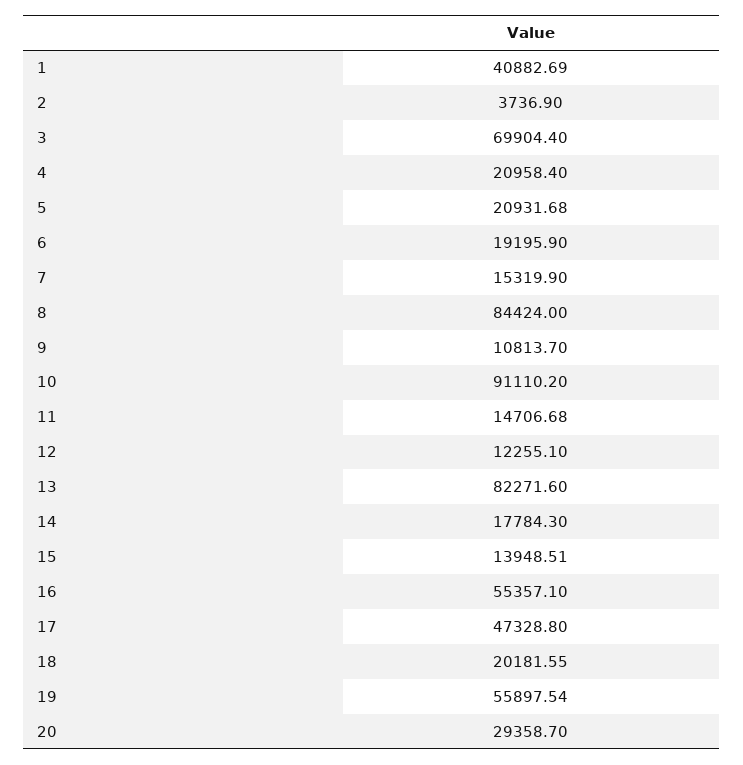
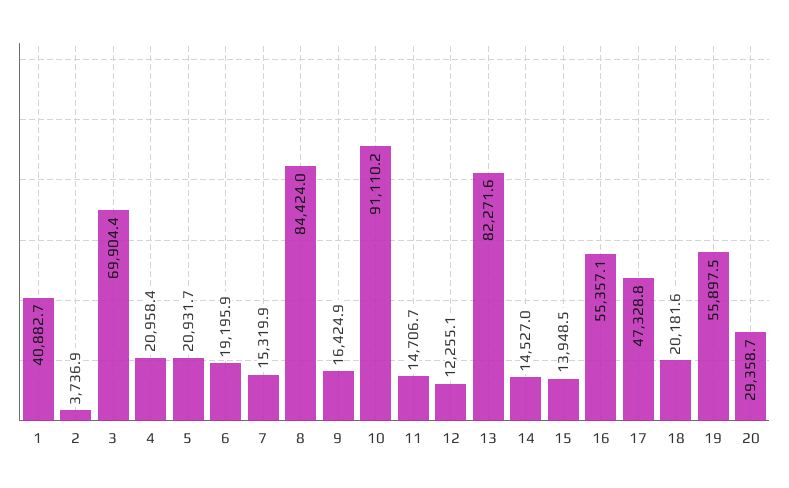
9: 10813.7 -> 16424.9
14: 17784.3 -> 14527

